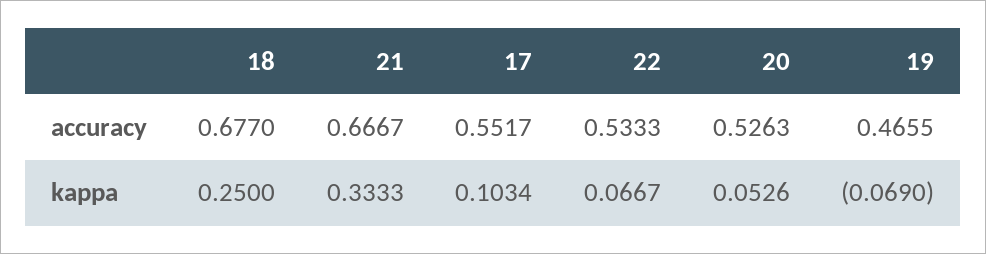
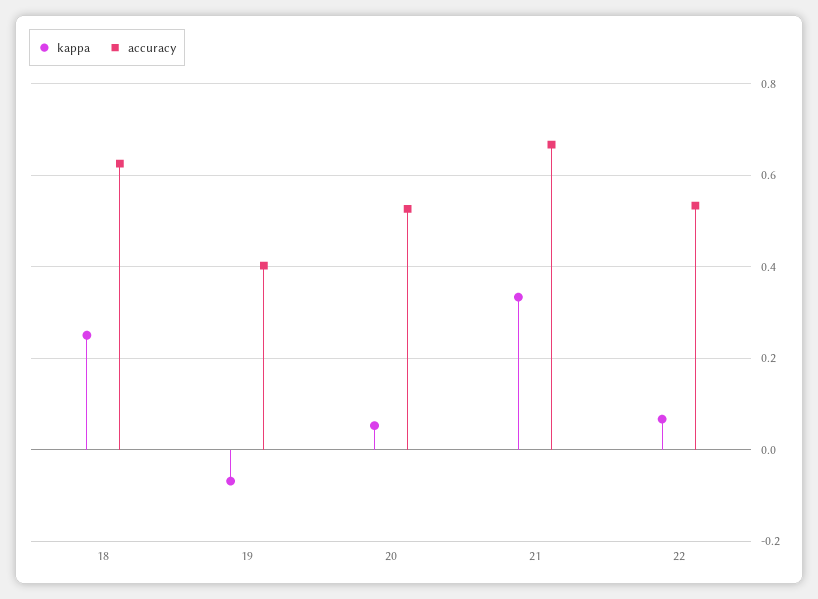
accuracy, 18: 0.677 -> 0.62
accuracy, 17: 0.5517 -> none
accuracy, 19: 0.4655 -> 0.4
kappa, 17: 0.1034 -> none

